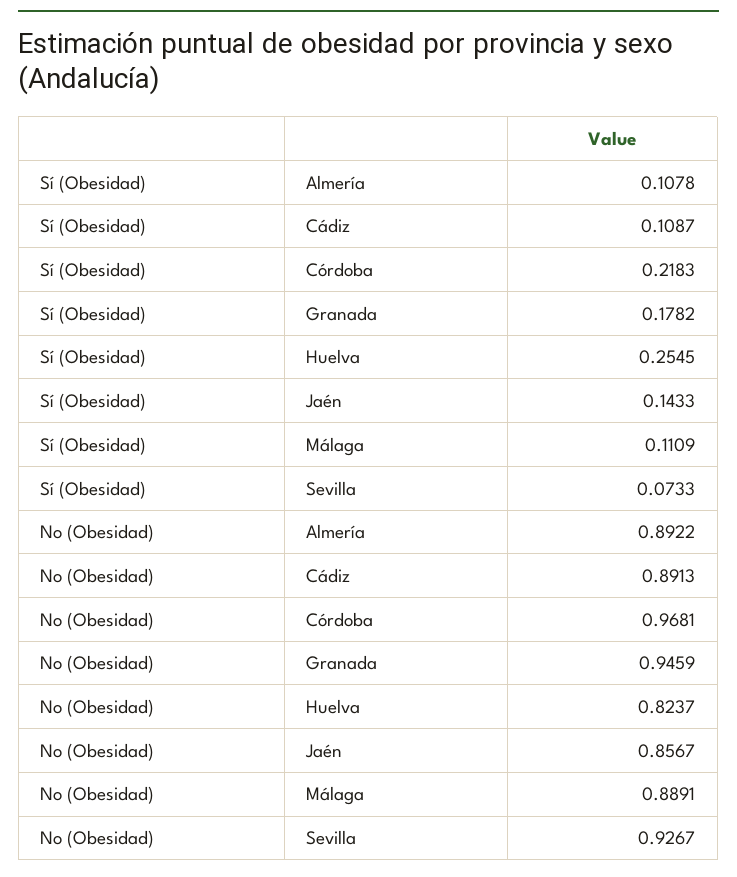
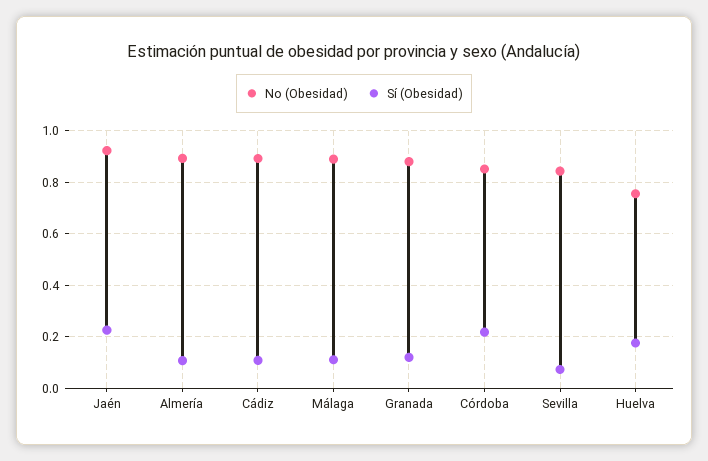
Sí (Obesidad), Granada: 0.1782 -> 0.125
Sí (Obesidad), Huelva: 0.2545 -> 0.175
Sí (Obesidad), Jaén: 0.1433 -> 0.225
No (Obesidad), Córdoba: 0.9681 -> 0.85
No (Obesidad), Granada: 0.9459 -> 0.875
No (Obesidad), Huelva: 0.8237 -> 0.75
No (Obesidad), Jaén: 0.8567 -> 0.925
No (Obesidad), Sevilla: 0.9267 -> 0.85

